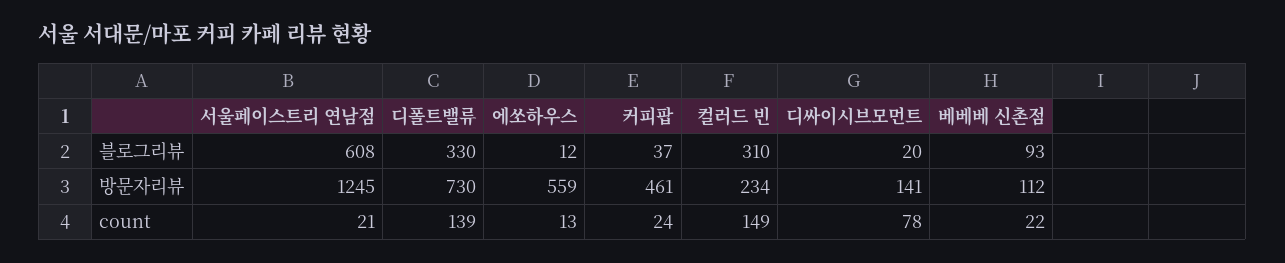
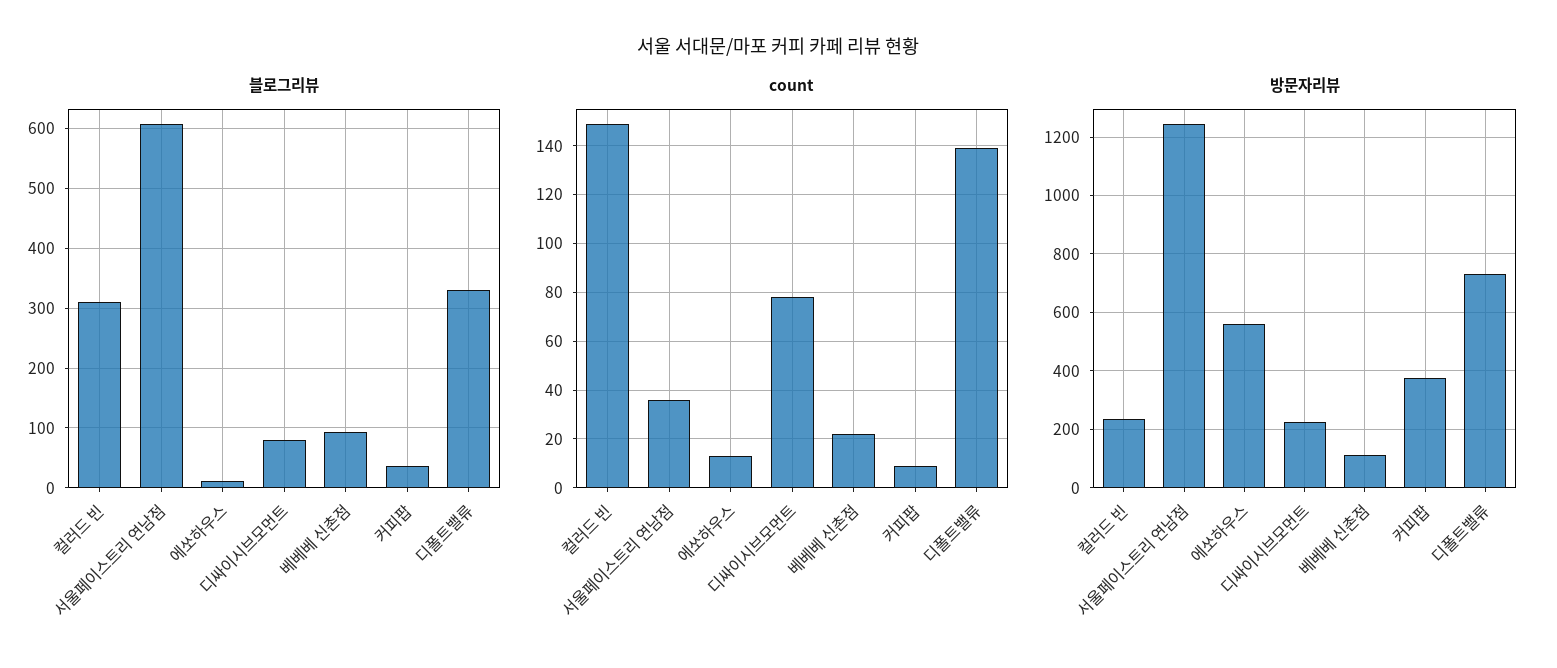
블로그리뷰, 디싸이시브모먼트: 20 -> 80
방문자리뷰, 커피팝: 461 -> 375
방문자리뷰, 디싸이시브모먼트: 141 -> 225
count, 서울페이스트리 연남점: 21 -> 35
count, 커피팝: 24 -> 10

